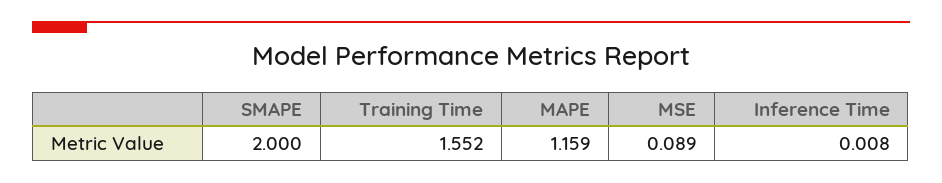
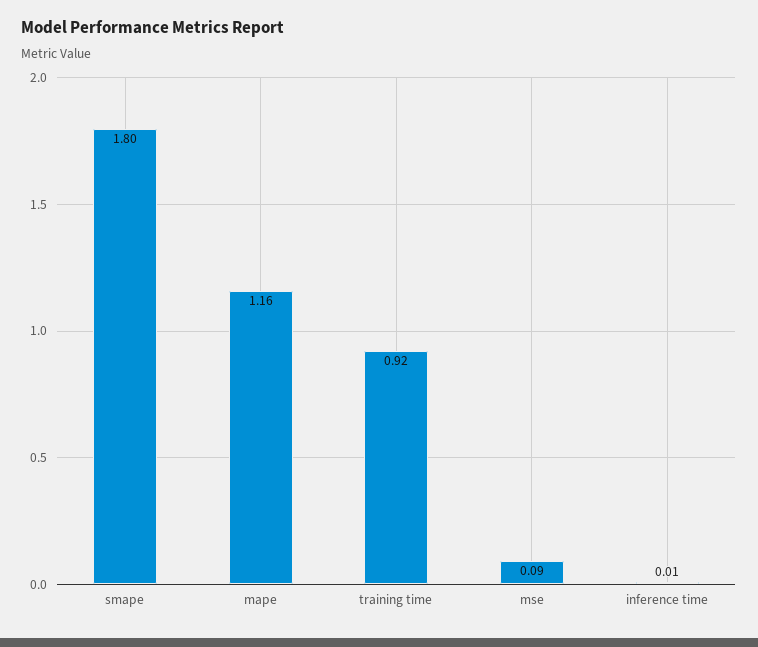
SMAPE: 2 -> 1.8
Training Time: 1.552 -> 0.92

